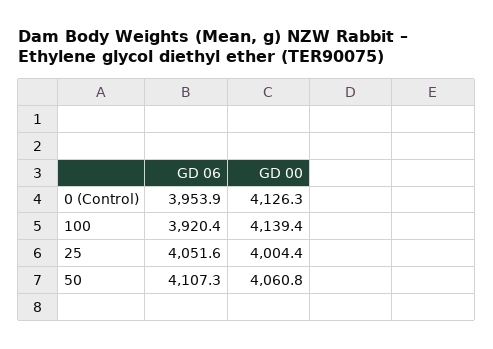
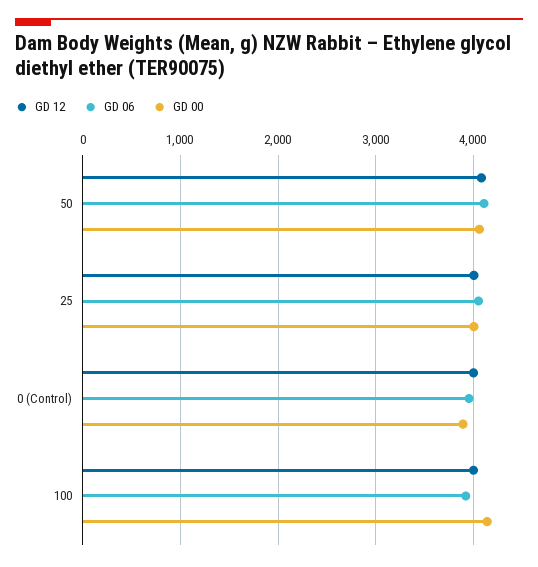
GD 00, 0 (Control): 4126.3 -> 3900
GD 12, 50: none -> 4100
GD 12, 25: none -> 4000
GD 12, 0 (Control): none -> 4000
GD 12, 100: none -> 4000

